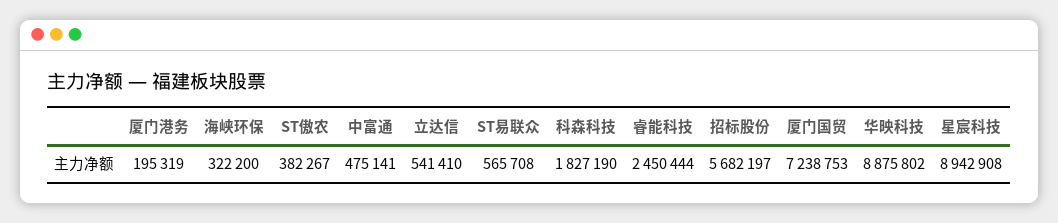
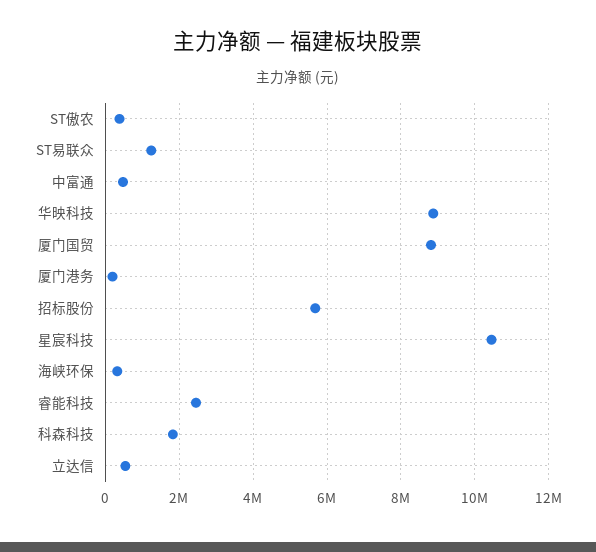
ST易联众: 565708 -> 1200000
厦门国贸: 7238753 -> 8800000
星宸科技: 8942908 -> 10400000

